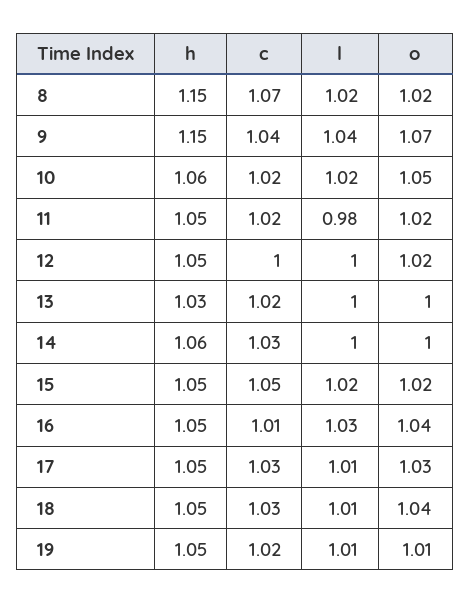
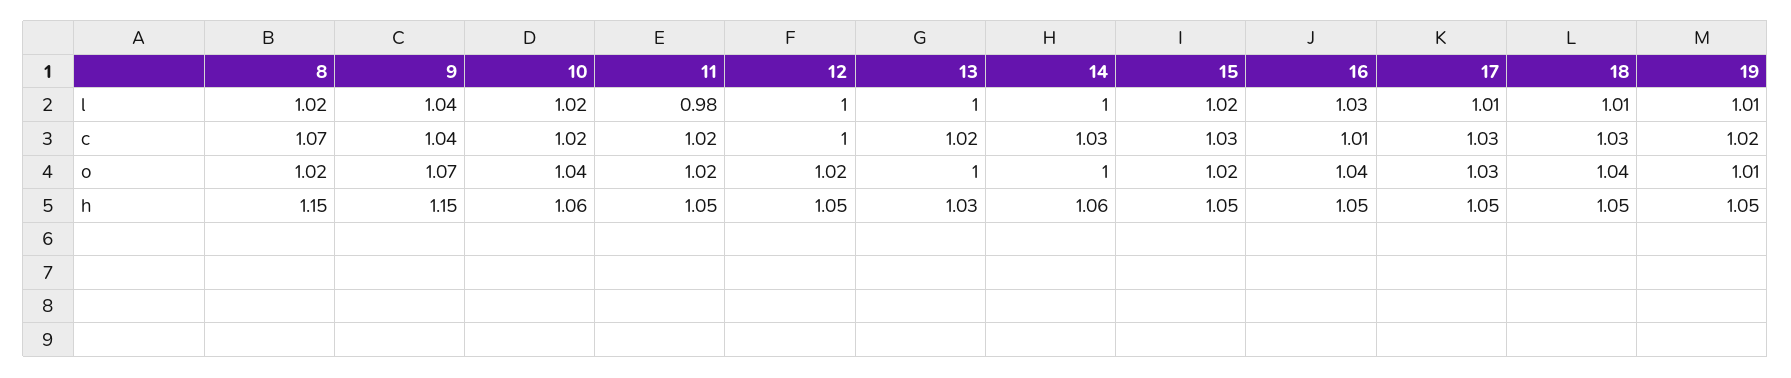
o, 10: 1.05 -> 1.04
c, 15: 1.05 -> 1.03

